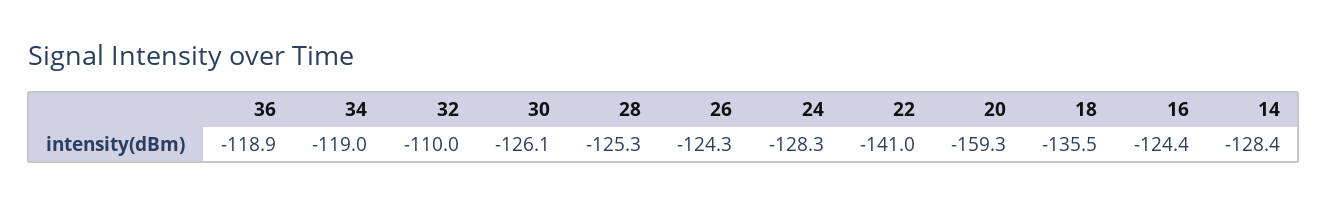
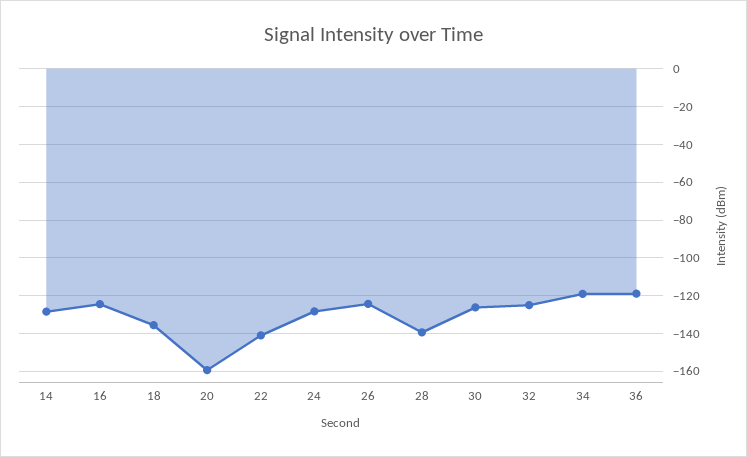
32: -110 -> -125
28: -125.3 -> -140

